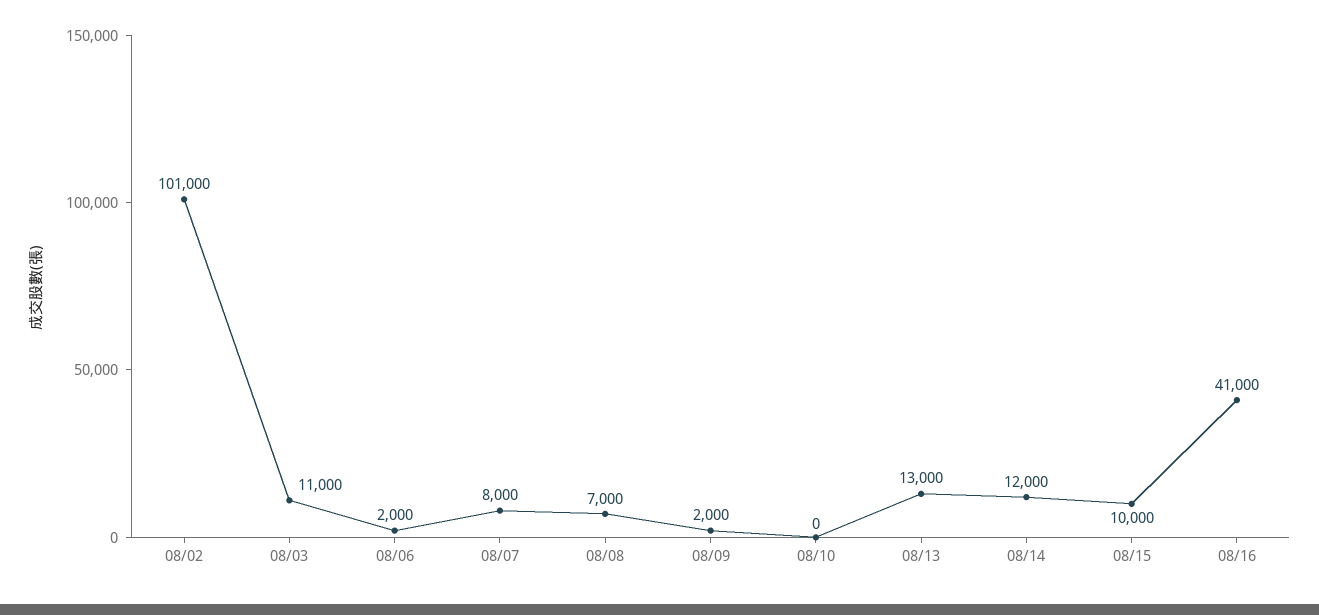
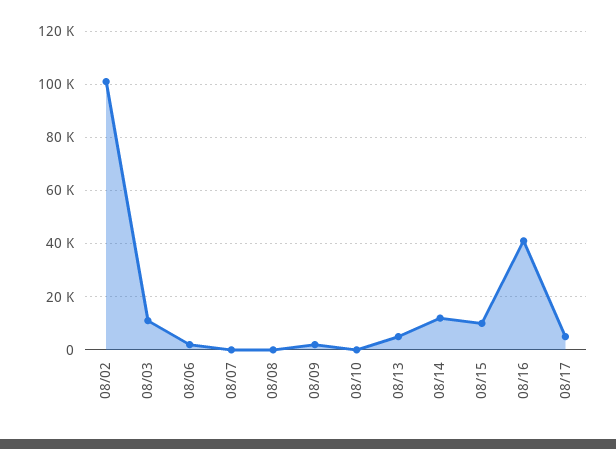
08/07: 8000 -> 0
08/08: 7000 -> 0
08/13: 13000 -> 5000
08/17: none -> 5000

